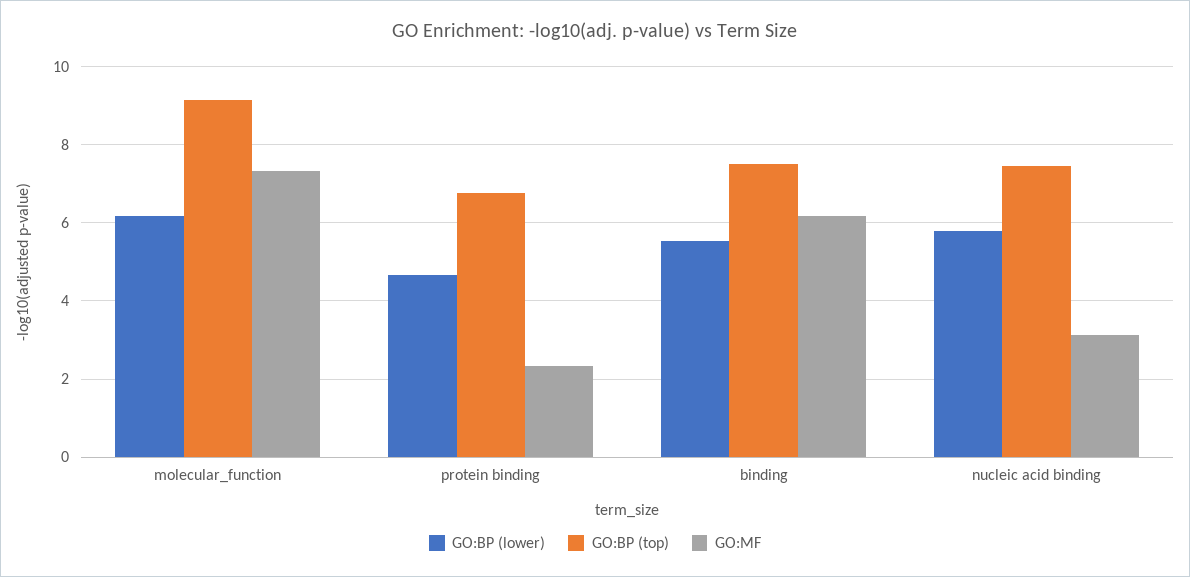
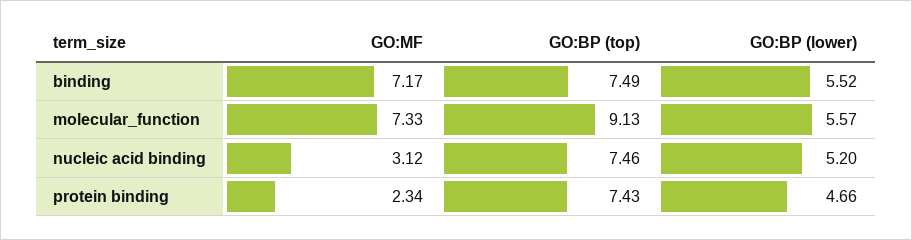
GO:BP (lower), molecular_function: 6.2 -> 5.57
GO:BP (top), protein binding: 6.8 -> 7.43
GO:MF, binding: 6.2 -> 7.17
GO:BP (lower), nucleic acid binding: 5.8 -> 5.2

